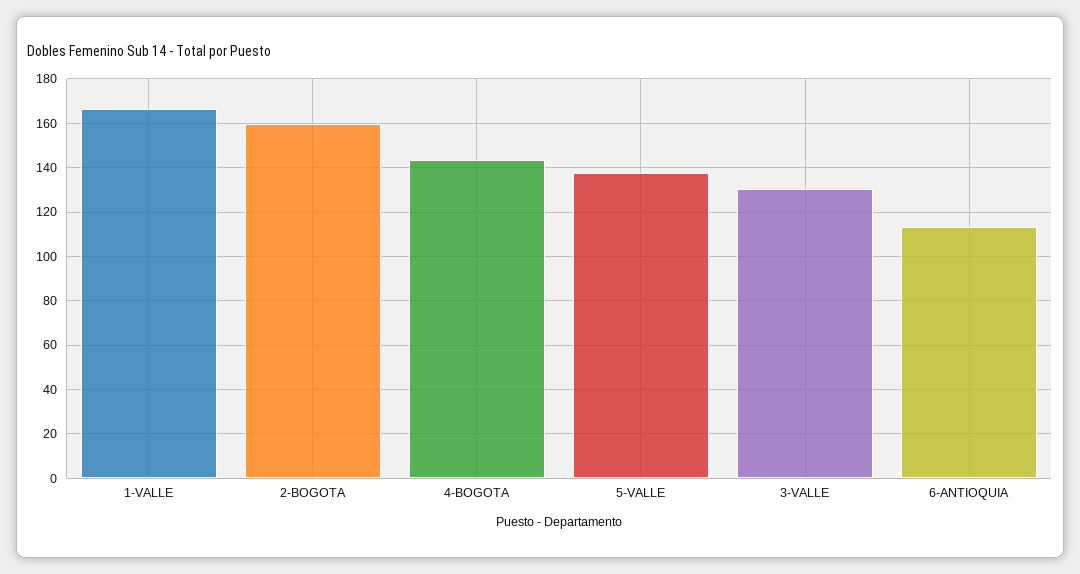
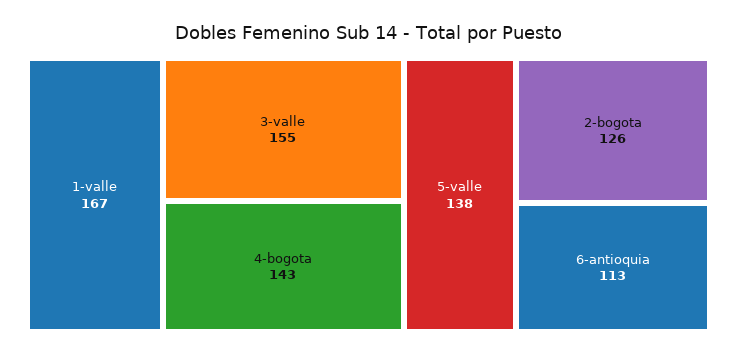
2-BOGOTA: 160 -> 126
3-VALLE: 130 -> 155

